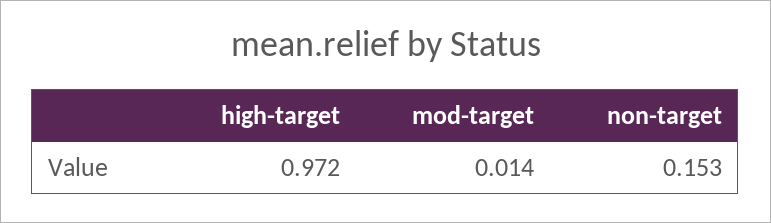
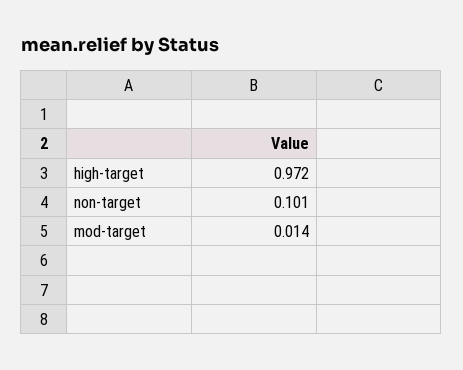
non-target: 0.153 -> 0.101

